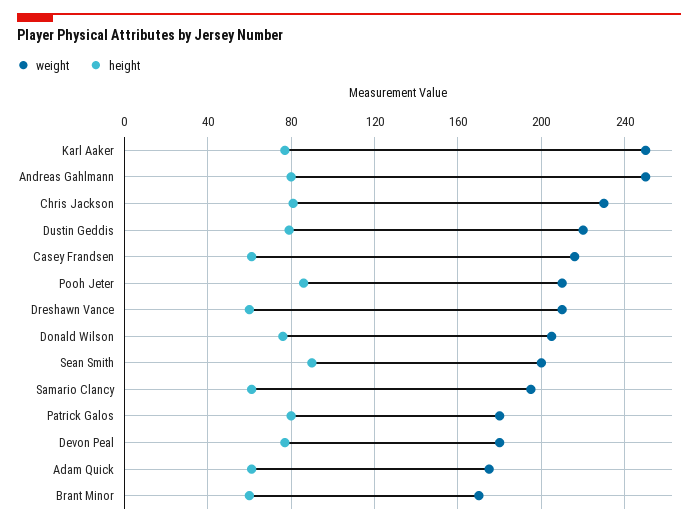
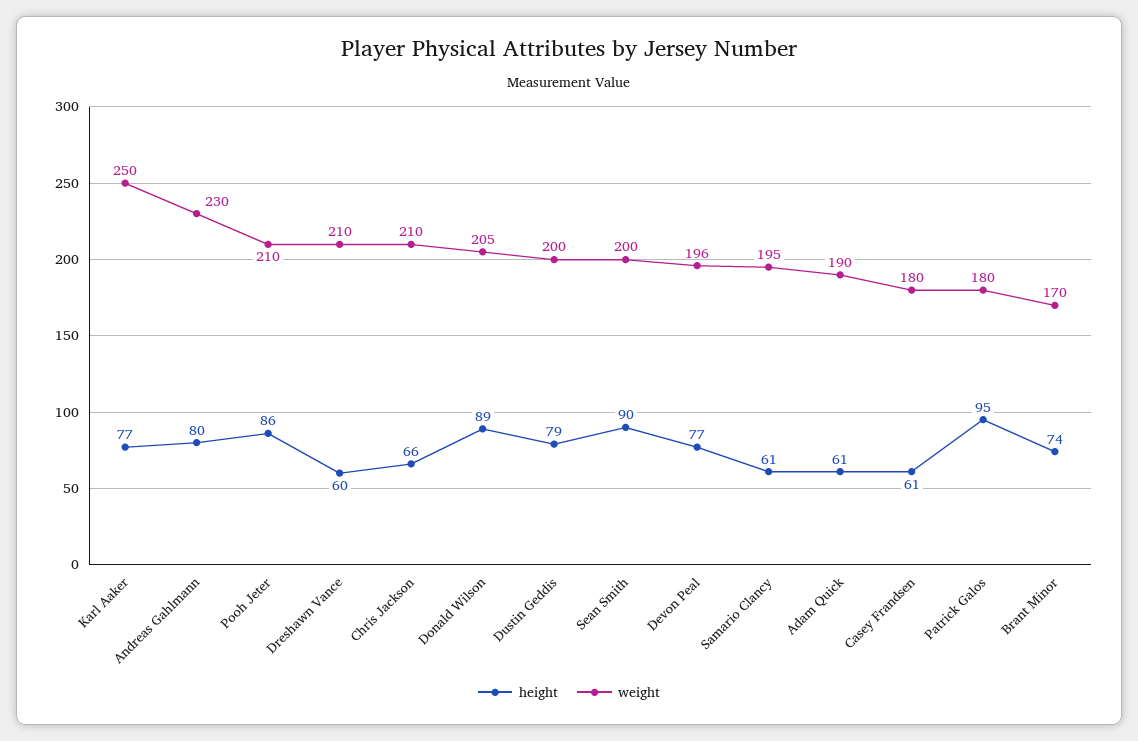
weight, Andreas Gahlmann: 250 -> 230
weight, Chris Jackson: 230 -> 210
height, Chris Jackson: 80 -> 66
weight, Dustin Geddis: 220 -> 200
weight, Casey Frandsen: 215 -> 180
height, Donald Wilson: 75 -> 89
height, Patrick Galos: 80 -> 95
weight, Devon Peal: 180 -> 196
weight, Adam Quick: 175 -> 190
height, Brant Minor: 60 -> 74

